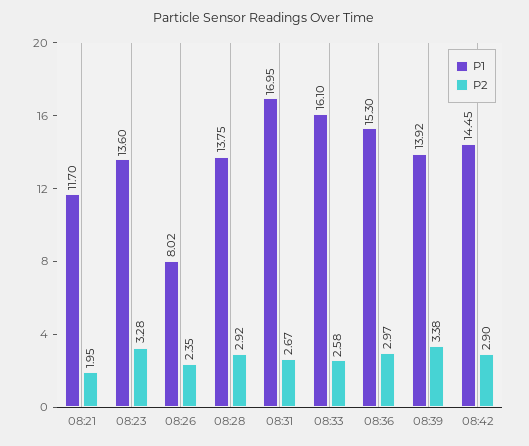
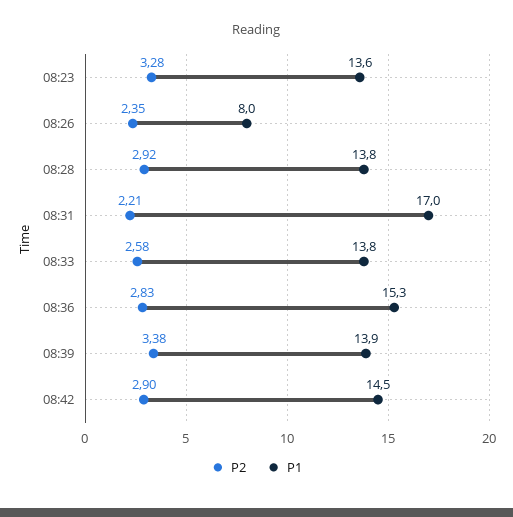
P1, 08:21: 11.7 -> none
P2, 08:21: 1.95 -> none
P2, 08:31: 2.67 -> 2.21
P1, 08:33: 16.1 -> 13.8
P2, 08:36: 2.97 -> 2.83

